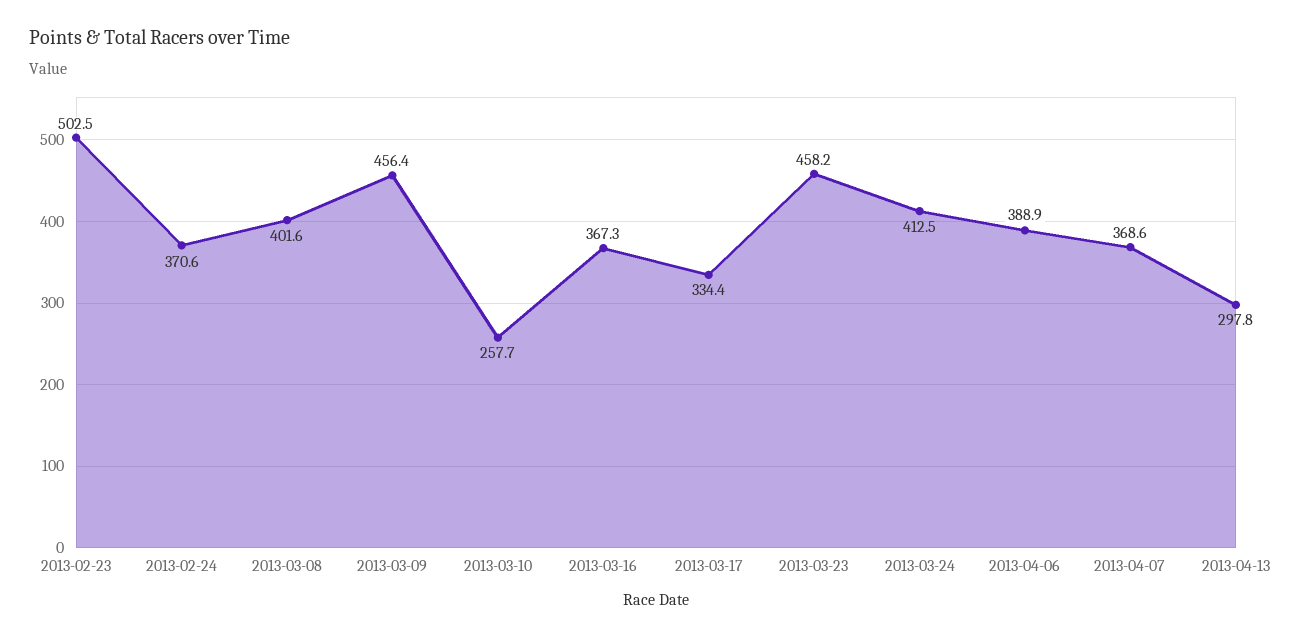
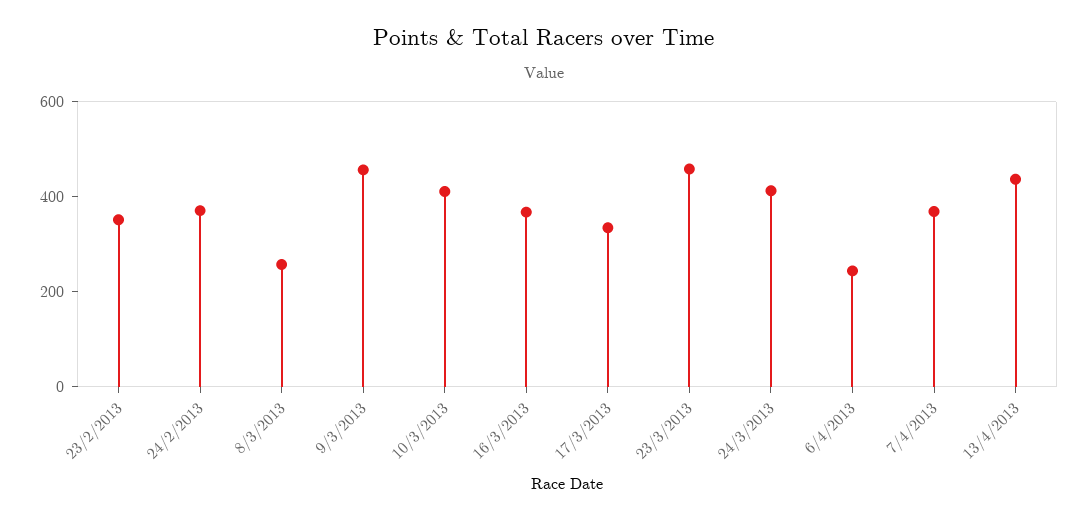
2013-02-23: 502.5 -> 350
2013-03-08: 401.6 -> 250
2013-03-10: 257.7 -> 400
2013-04-06: 388.9 -> 250
2013-04-13: 297.8 -> 450

